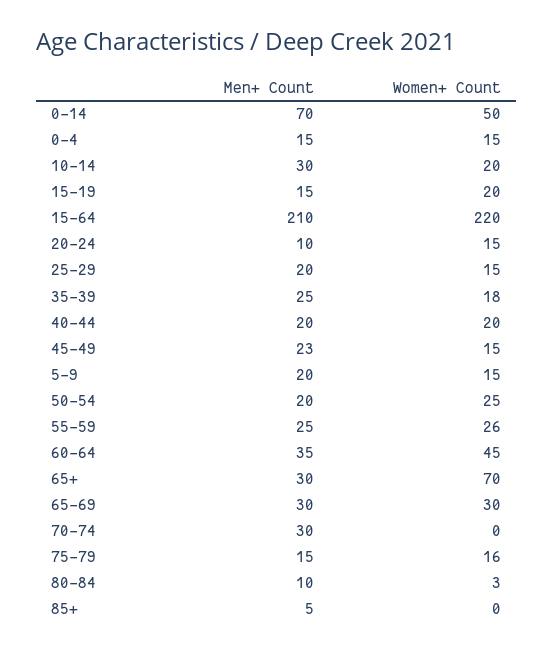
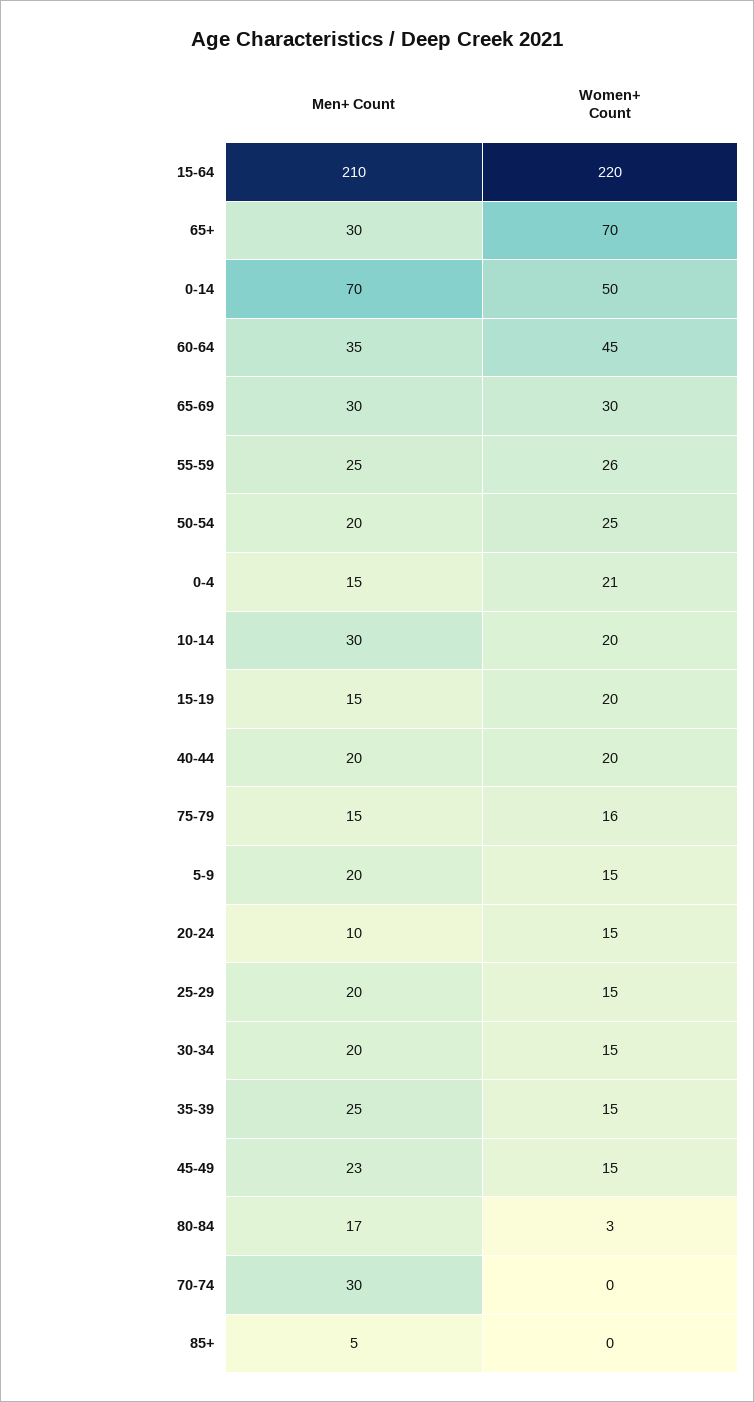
Women+ Count, 0-4: 15 -> 21
Women+ Count, 35-39: 18 -> 15
Men+ Count, 80-84: 10 -> 17
Men+ Count, 30-34: none -> 20
Women+ Count, 30-34: none -> 15

